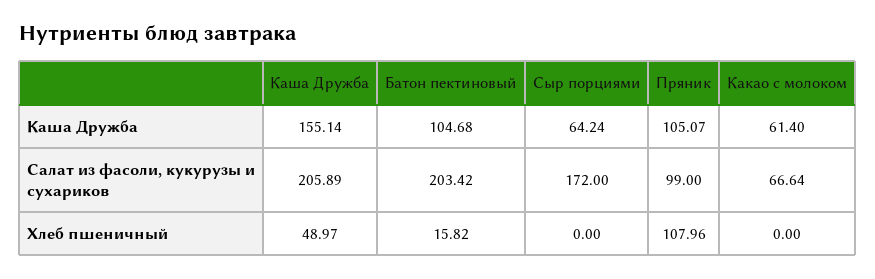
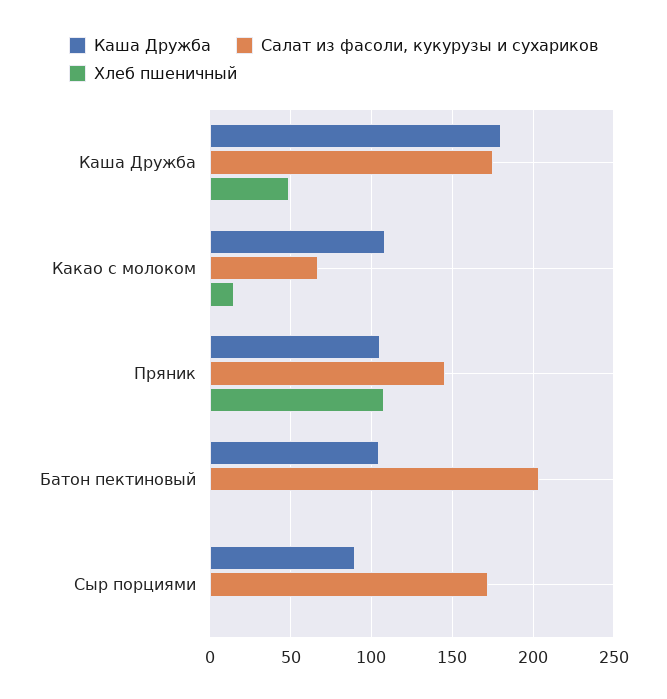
Каша Дружба, Каша Дружба: 155.14 -> 180
Каша Дружба, Сыр порциями: 64.24 -> 90
Каша Дружба, Какао с молоком: 61.4 -> 110
Салат из фасоли, кукурузы и сухариков, Каша Дружба: 205.89 -> 175
Салат из фасоли, кукурузы и сухариков, Пряник: 99 -> 145
Хлеб пшеничный, Батон пектиновый: 15.82 -> 0
Хлеб пшеничный, Какао с молоком: 0 -> 15

